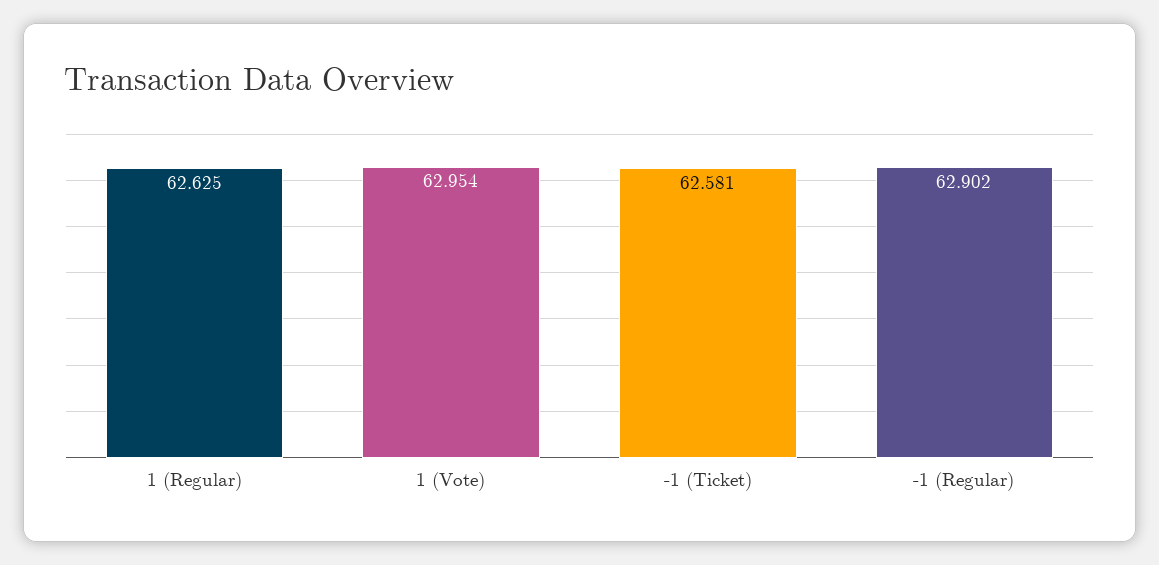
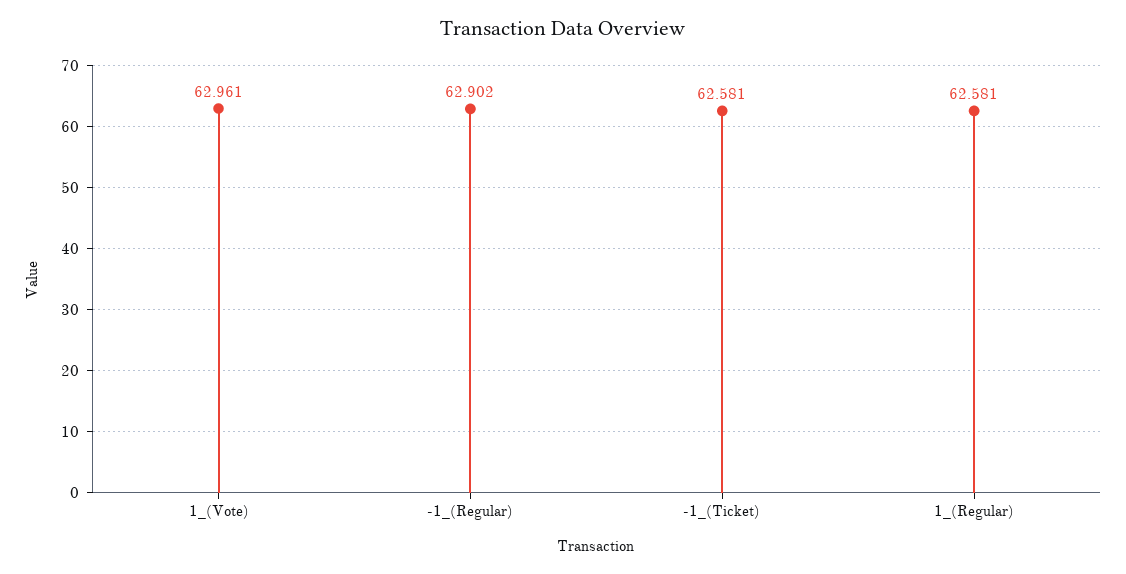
1 (Regular): 62.625 -> 62.581
1 (Vote): 62.954 -> 62.961

